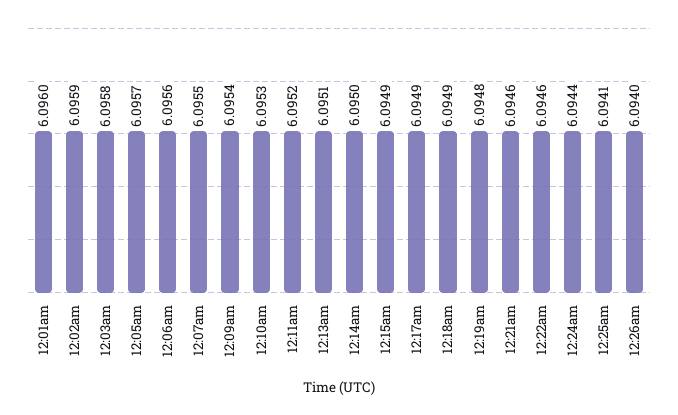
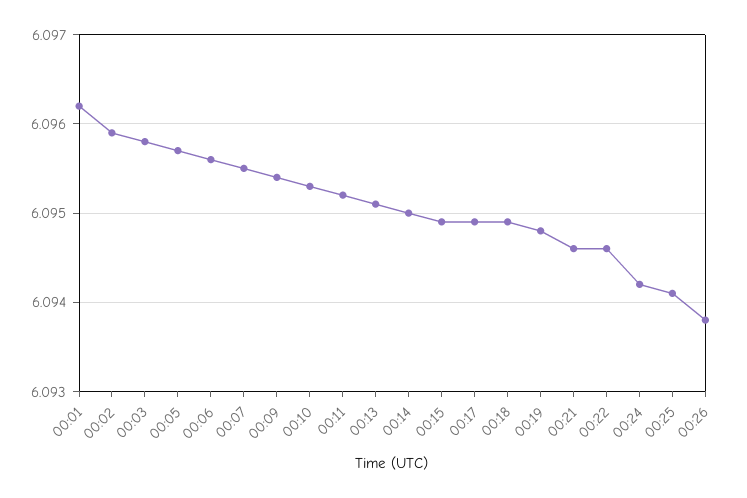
12:01am: 6.096 -> 6.0962
12:24am: 6.0944 -> 6.0942
12:26am: 6.094 -> 6.0938

